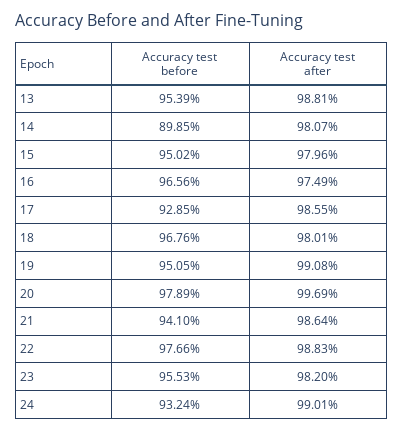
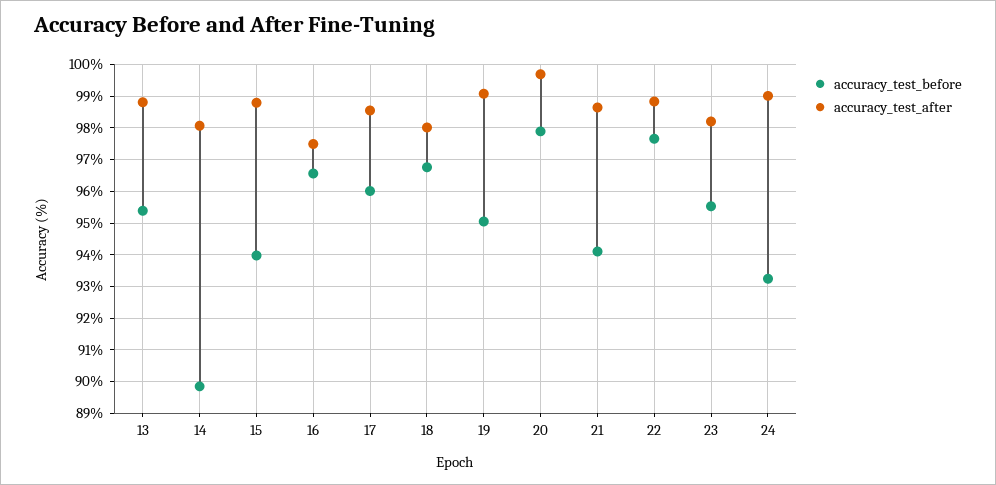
Accuracy test before, 15: 95.02 -> 94
Accuracy test after, 15: 97.96 -> 98.8
Accuracy test before, 17: 92.85 -> 96

